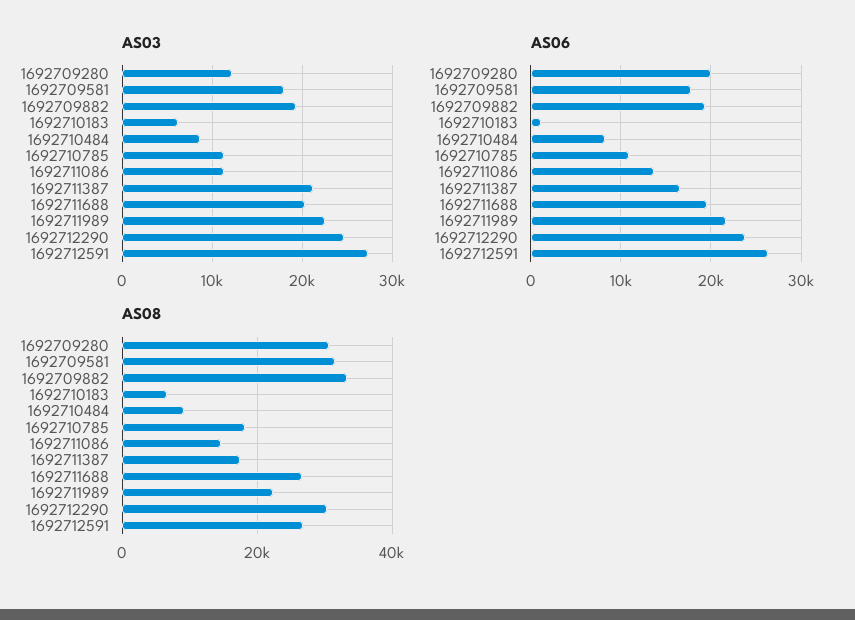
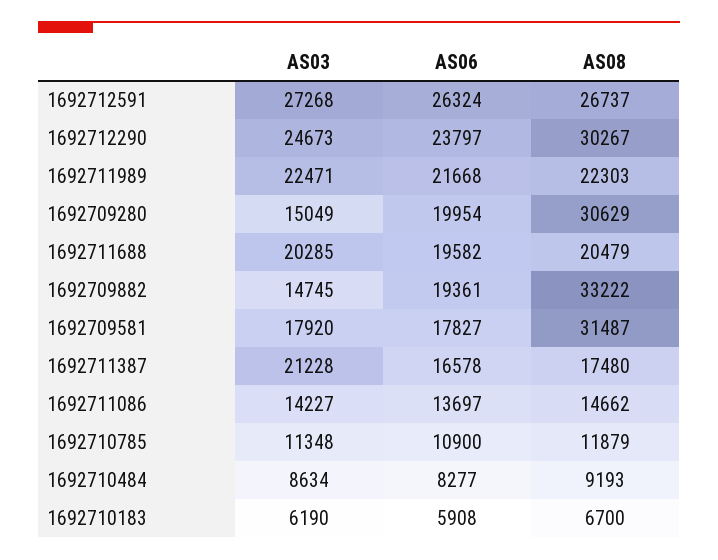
AS03, 1692709280: 12000 -> 15049
AS03, 1692709882: 19000 -> 14745
AS03, 1692711086: 11000 -> 14227
AS06, 1692710183: 1000 -> 5908
AS08, 1692710785: 18000 -> 11879
AS08, 1692711688: 26000 -> 20479

